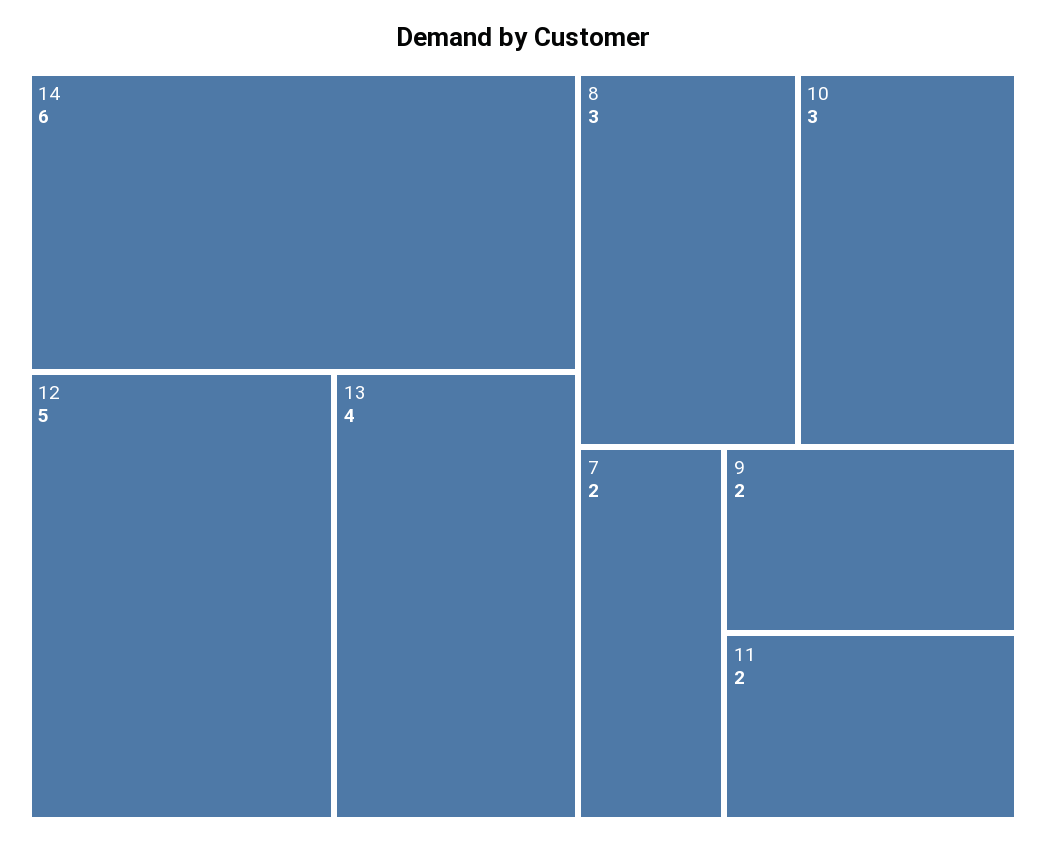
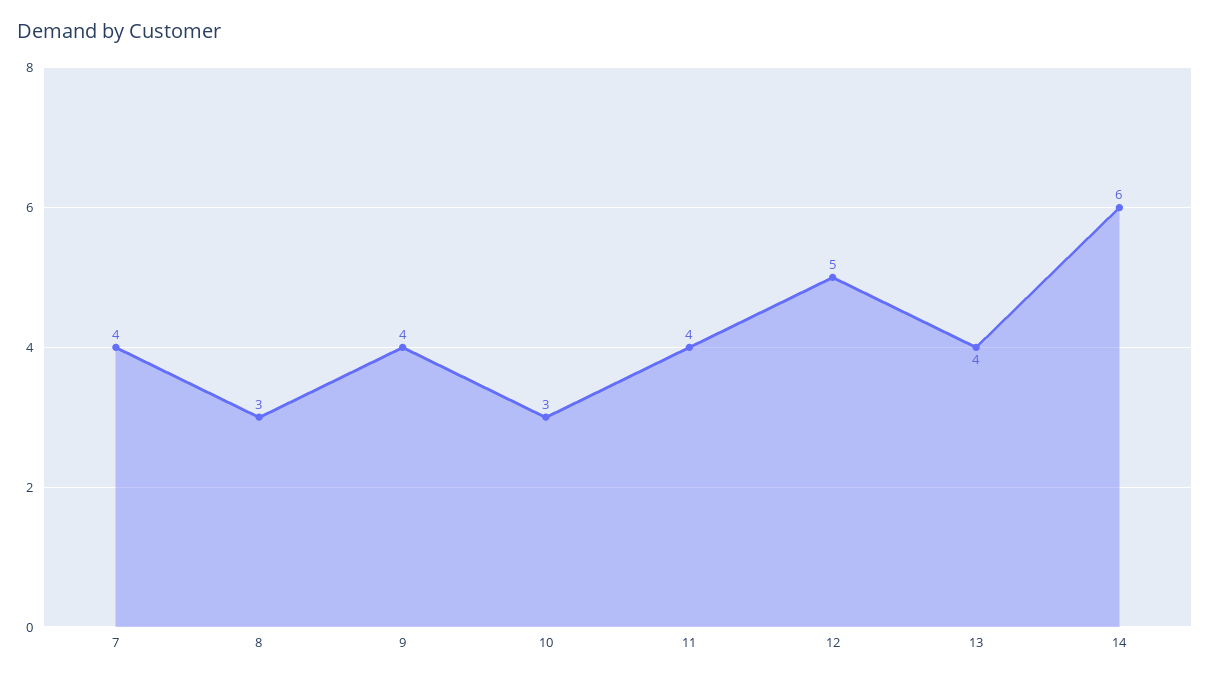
7: 2 -> 4
9: 2 -> 4
11: 2 -> 4

